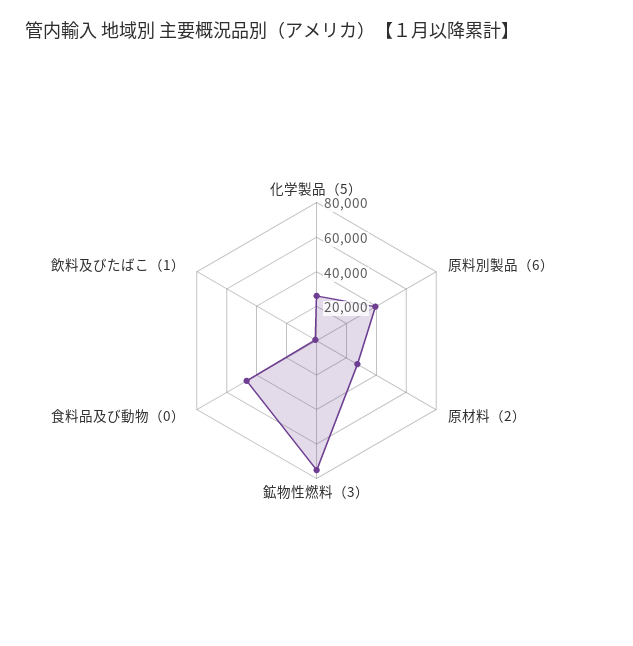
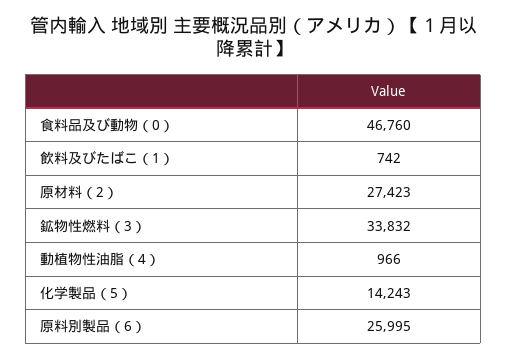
化学製品（5）: 25000 -> 14243
原料別製品（6）: 40000 -> 25995
鉱物性燃料（3）: 75000 -> 33832
動植物性油脂（4）: none -> 966

